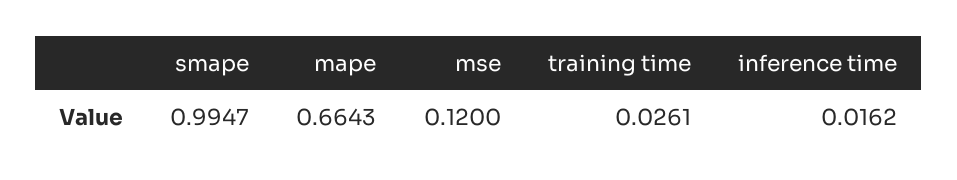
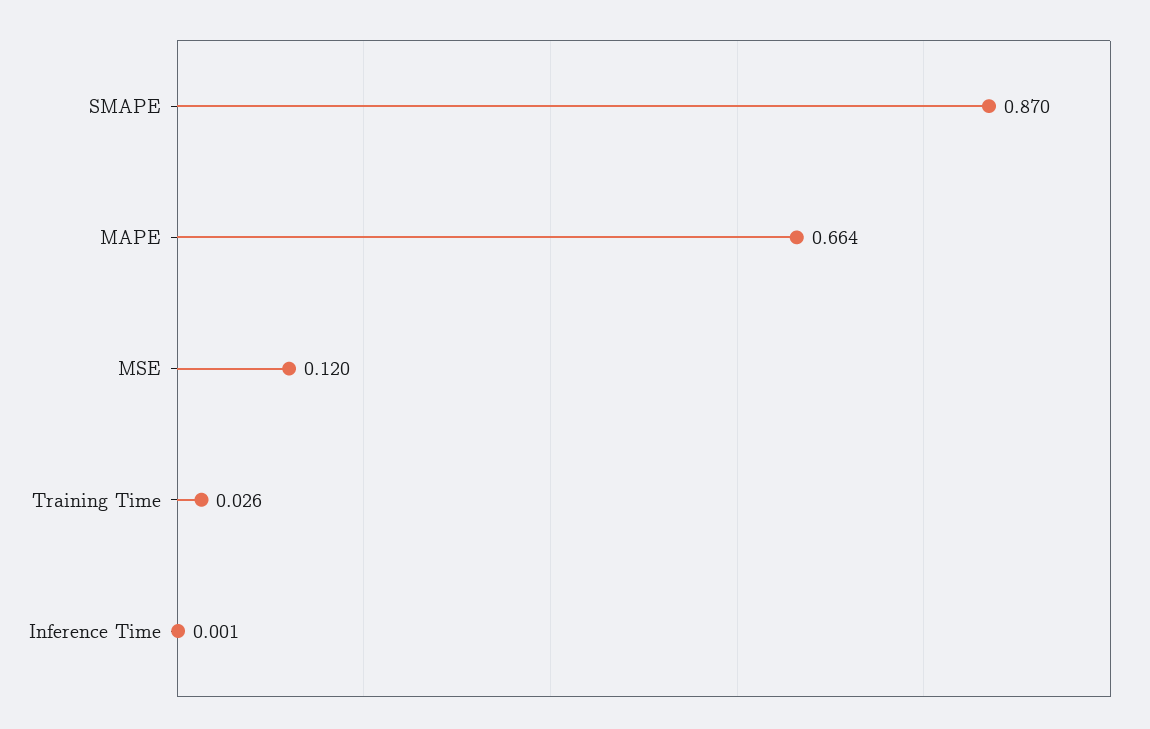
smape: 0.9947 -> 0.87
inference time: 0.0162 -> 0.001

